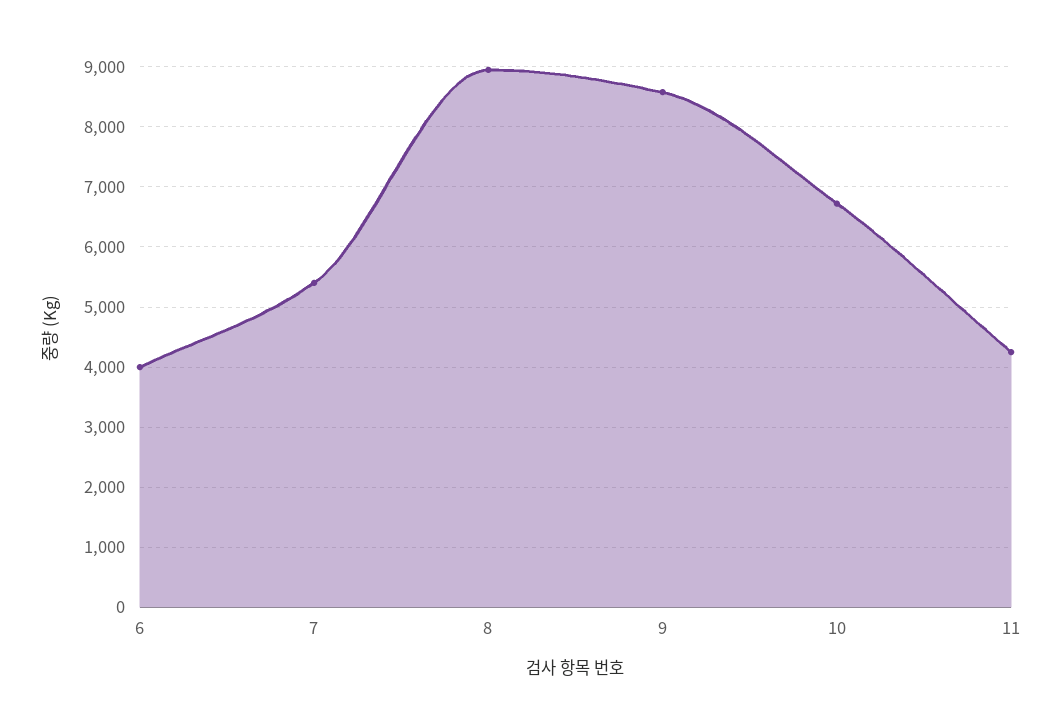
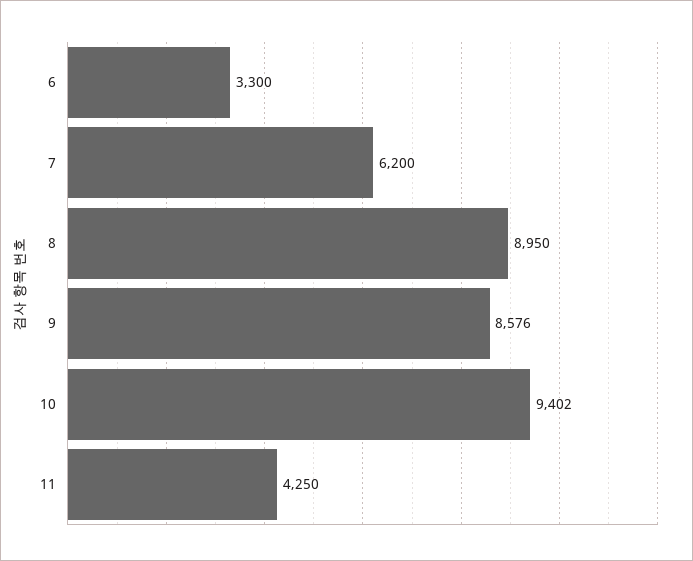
6: 4000 -> 3300
7: 5400 -> 6200
10: 6700 -> 9402

